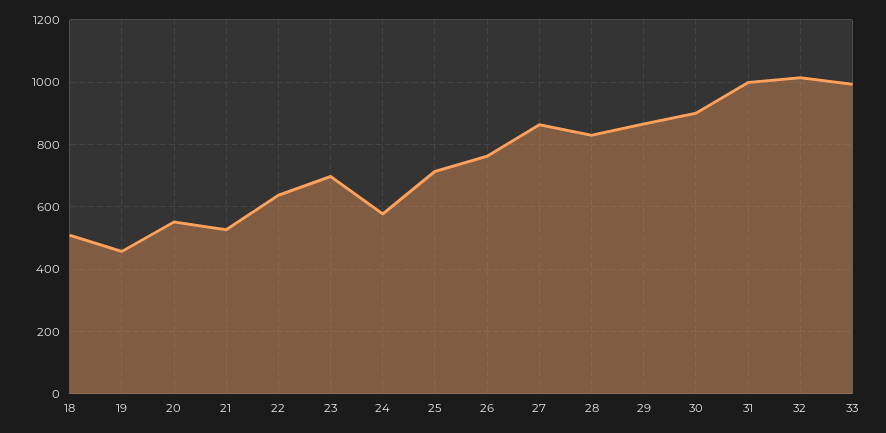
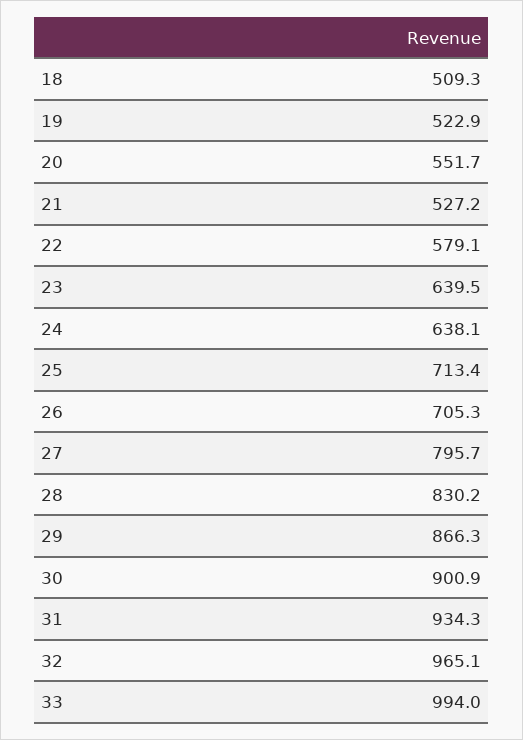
19: 460 -> 522.9
22: 640 -> 579.1
23: 700 -> 639.5
24: 580 -> 638.1
26: 760 -> 705.3
27: 860 -> 795.7
31: 1000 -> 934.3
32: 1020 -> 965.1

